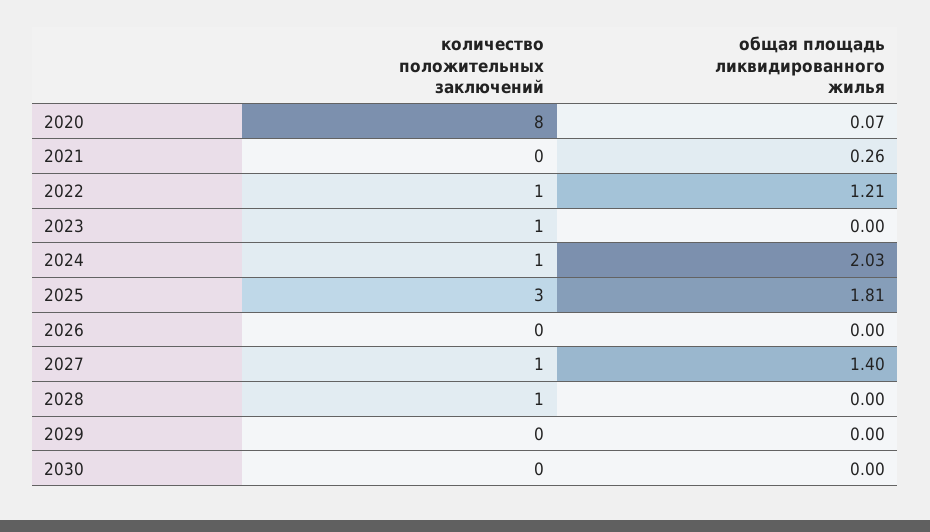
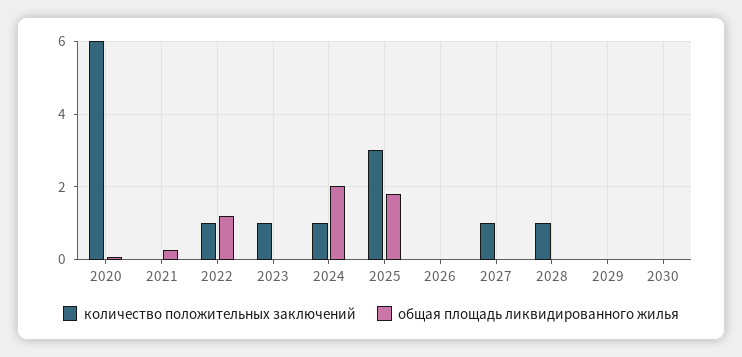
количество положительных заключений, 2020: 8 -> 6
общая площадь ликвидированного жилья, 2027: 1.4 -> 0

